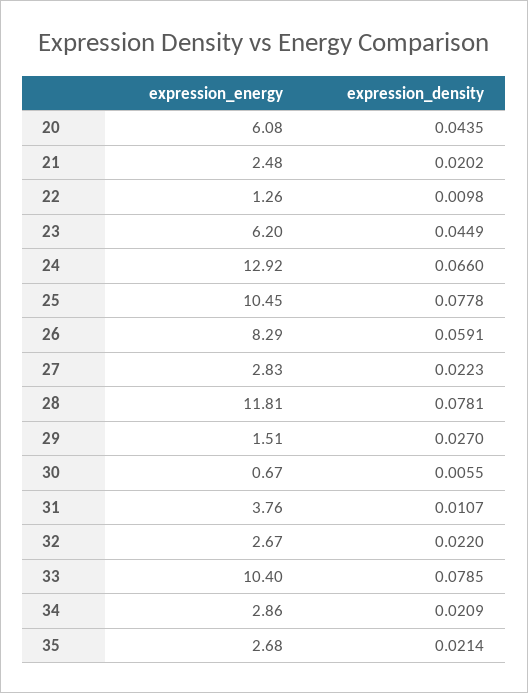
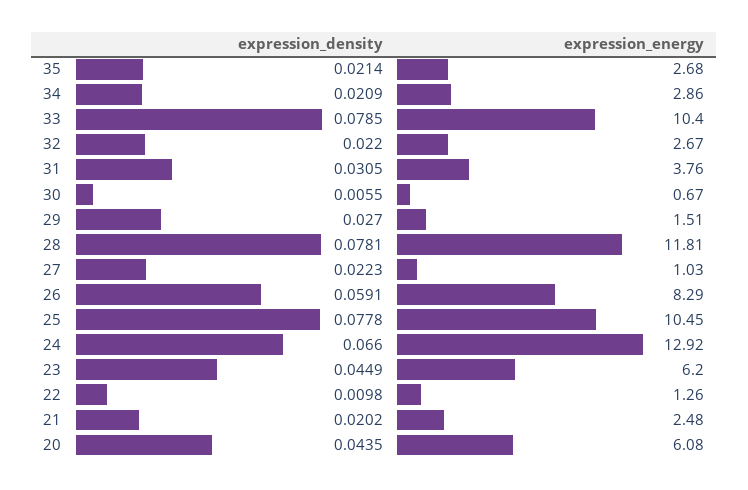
expression_energy, 27: 2.83 -> 1.03
expression_density, 31: 0.0107 -> 0.0305

